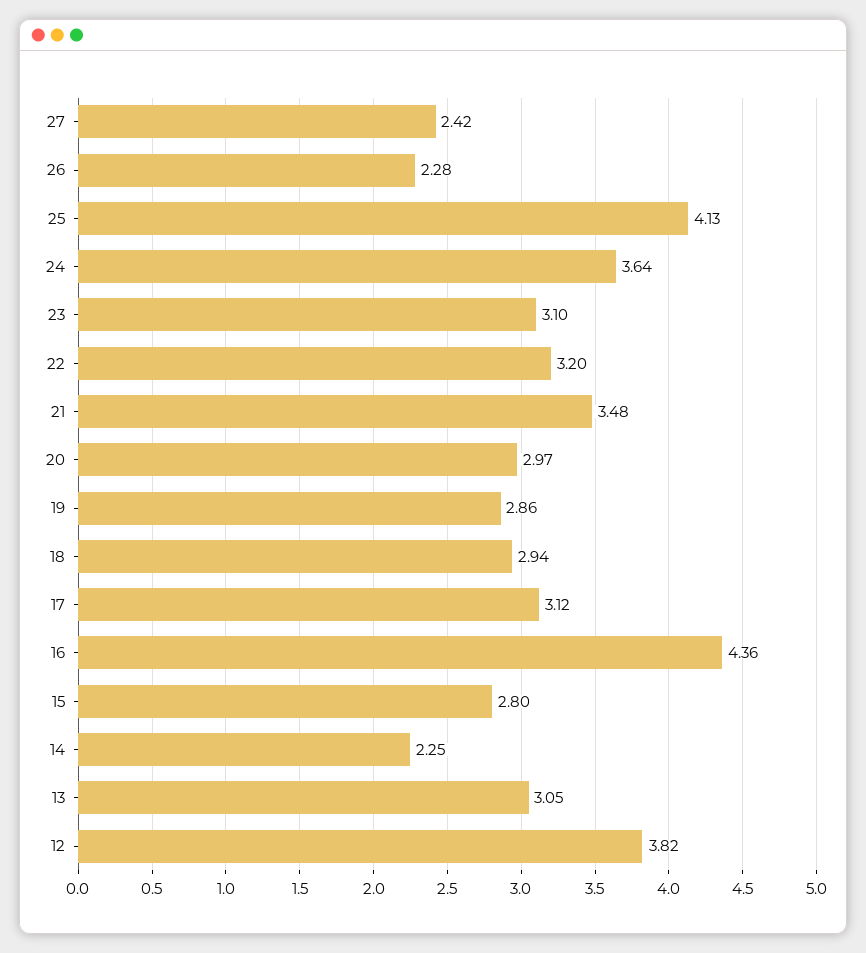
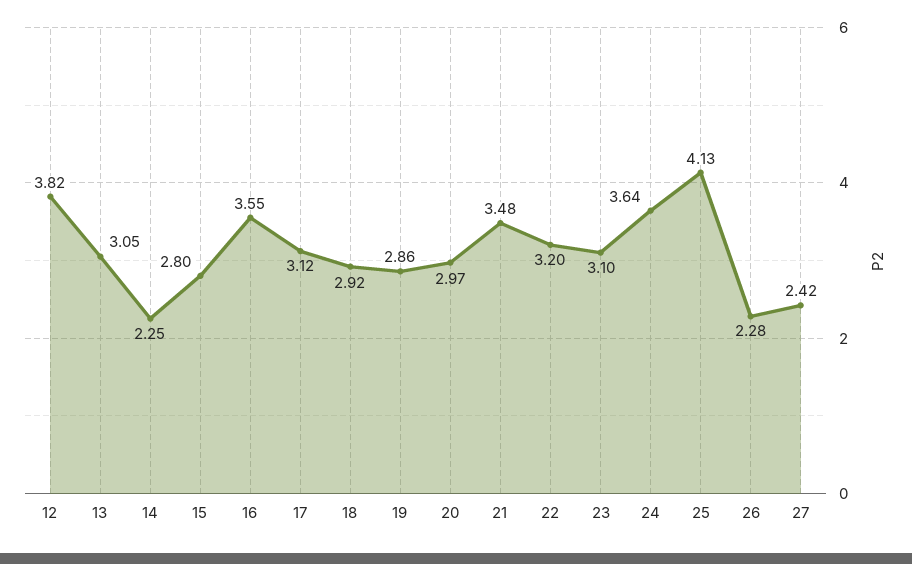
18: 2.94 -> 2.92
16: 4.36 -> 3.55

